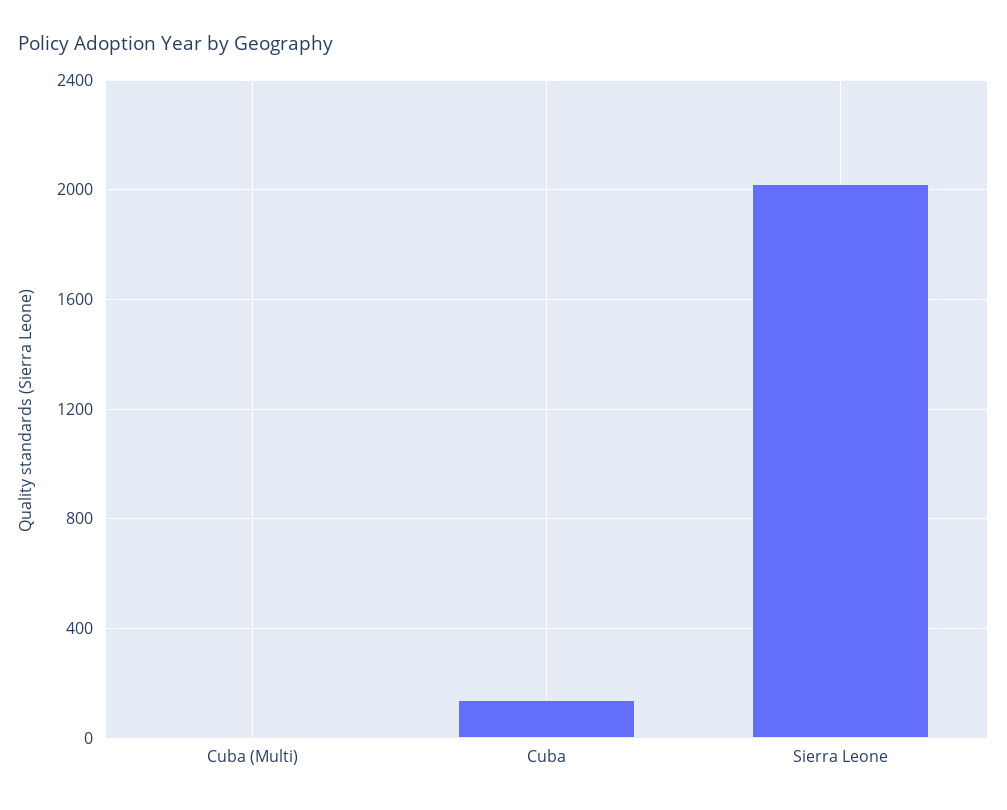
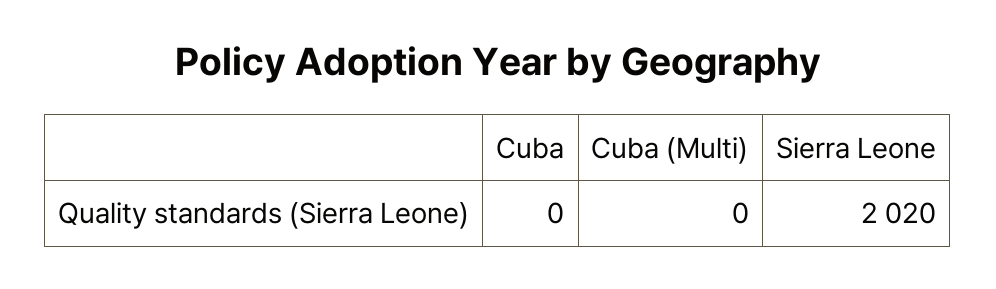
Cuba: 150 -> 0

